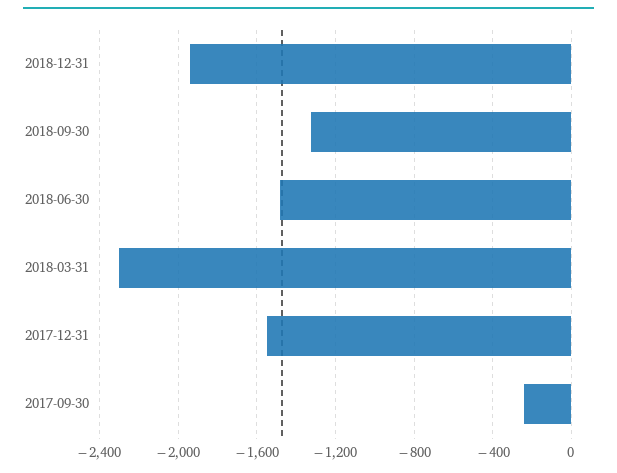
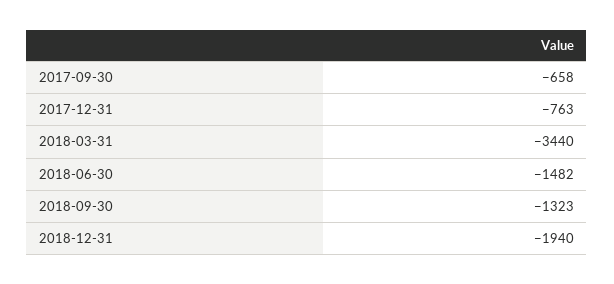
2018-03-31: -2300 -> -3440
2017-12-31: -1550 -> -763
2017-09-30: -250 -> -658

